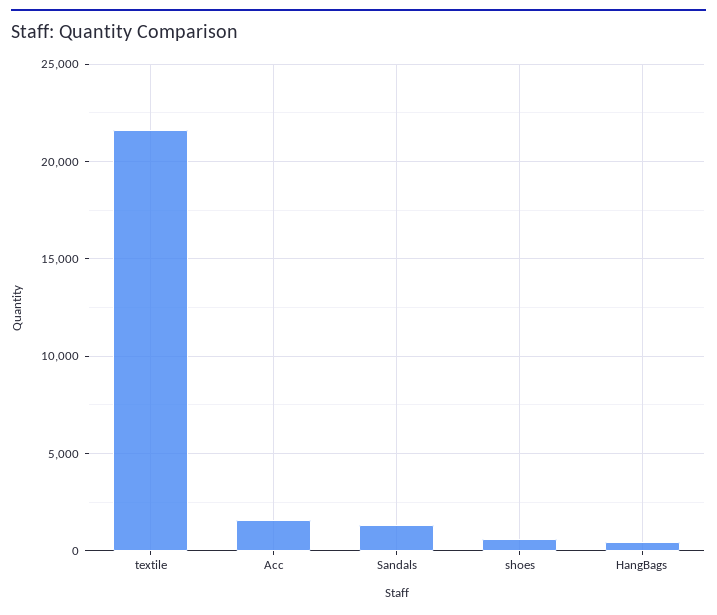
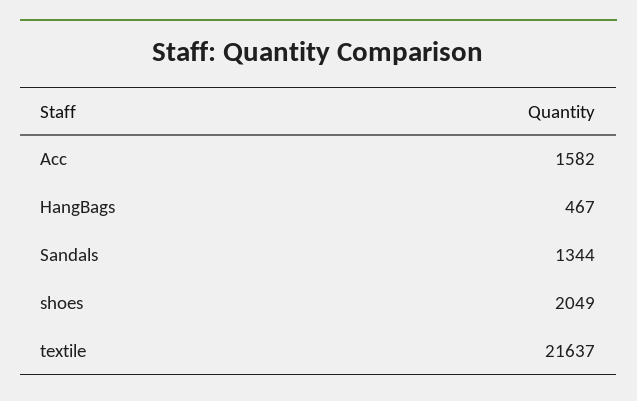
shoes: 500 -> 2049

